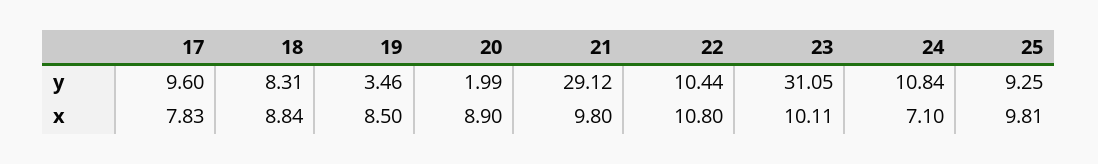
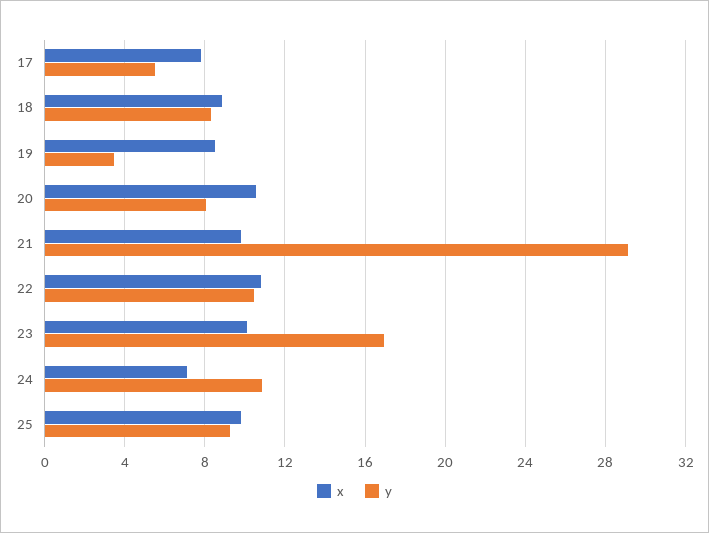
y, 17: 9.6 -> 5.5
y, 20: 1.99 -> 8
y, 23: 31.05 -> 17
x, 20: 8.9 -> 10.5

